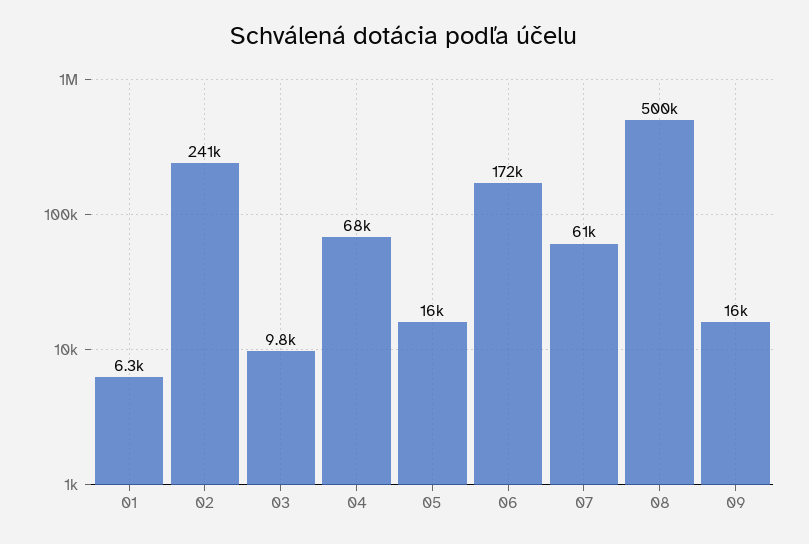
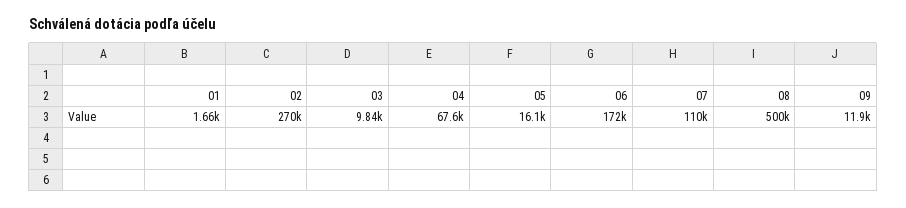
01: 6300 -> 1660
02: 241000 -> 270000
07: 61000 -> 110000
09: 16000 -> 11900

